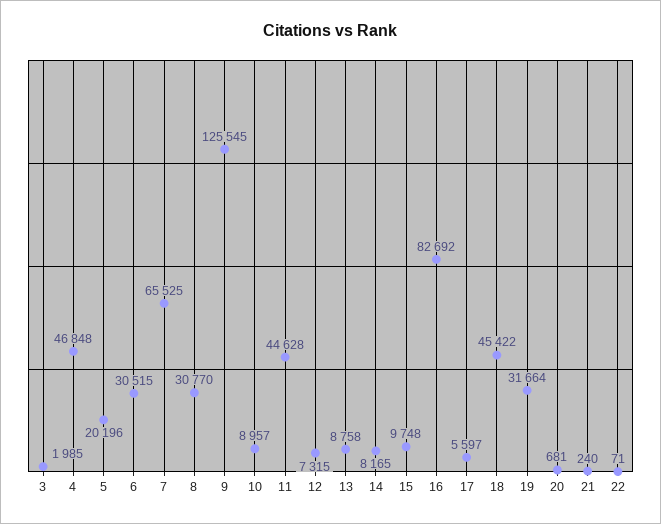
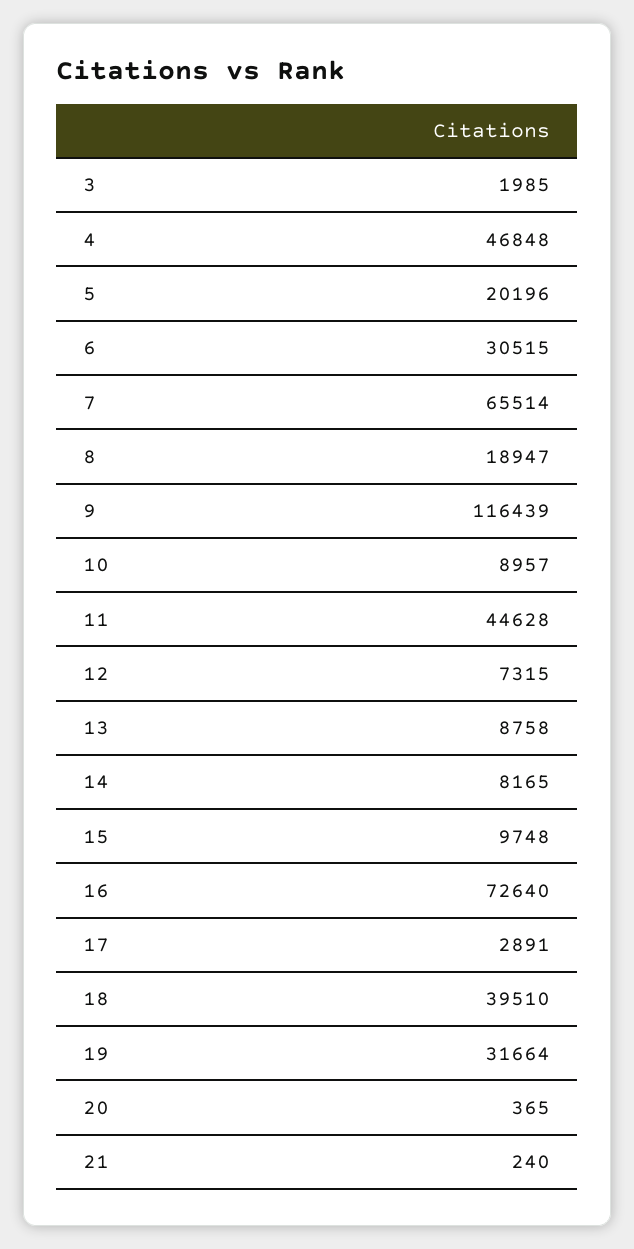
7: 65525 -> 65514
8: 30770 -> 18947
9: 125545 -> 116439
16: 82692 -> 72640
17: 5597 -> 2891
18: 45422 -> 39510
20: 681 -> 365
22: 71 -> none

